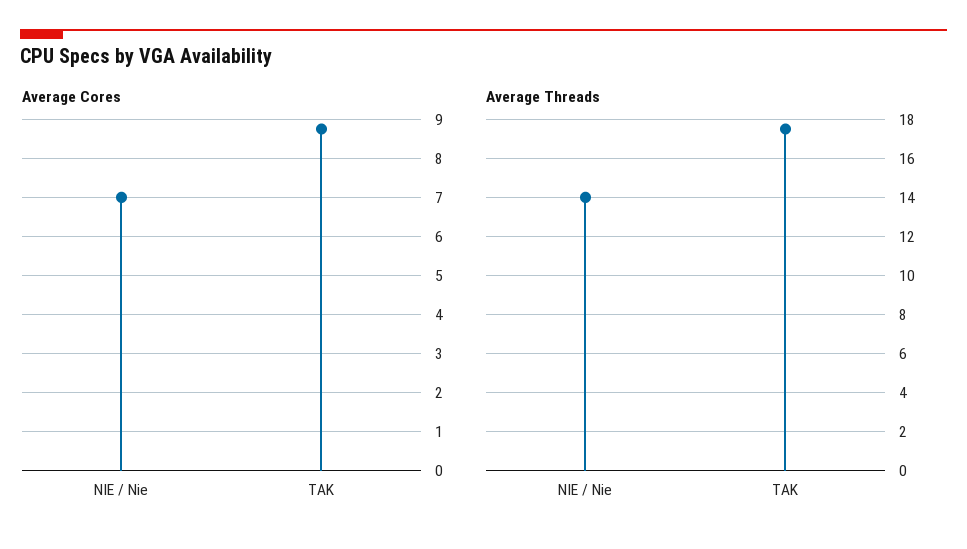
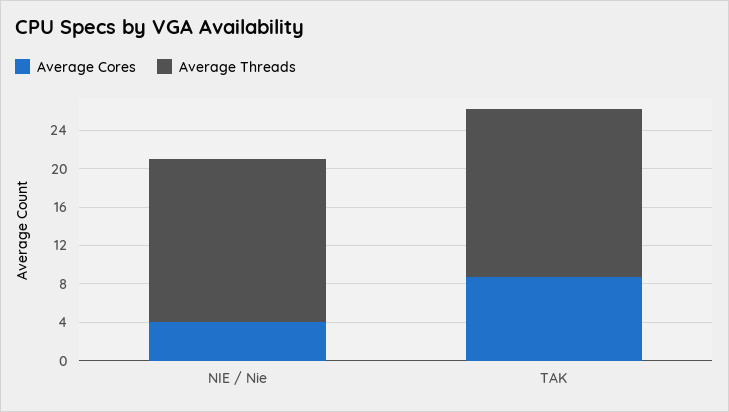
Average Cores, NIE / Nie: 7 -> 4
Average Threads, NIE / Nie: 14 -> 17

